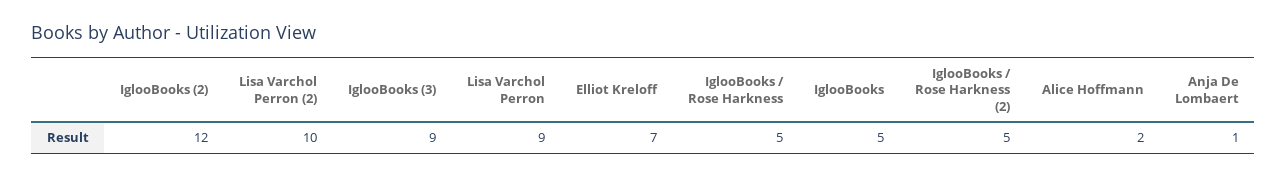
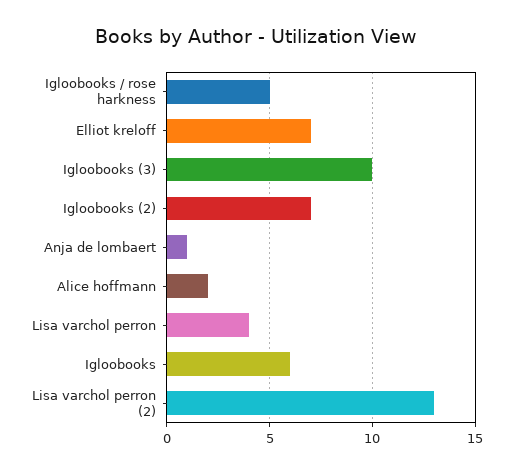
IglooBooks (2): 12 -> 7
Lisa Varchol Perron (2): 10 -> 13
IglooBooks (3): 9 -> 10
Lisa Varchol Perron: 9 -> 4
IglooBooks: 5 -> 6
IglooBooks / Rose Harkness (2): 5 -> none

